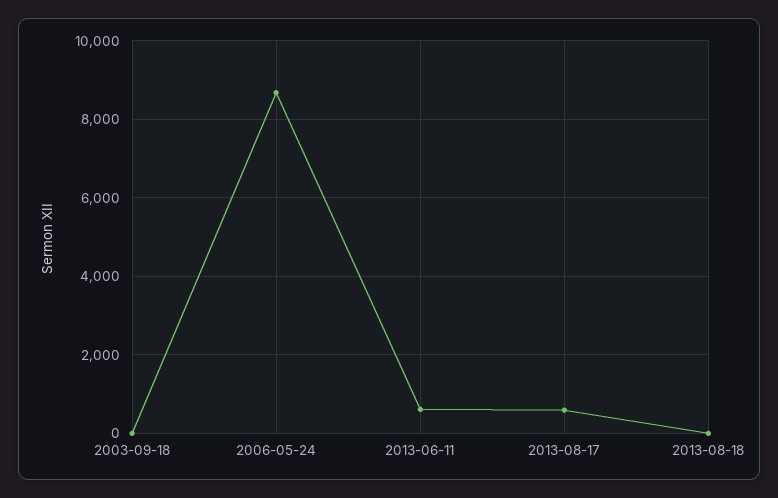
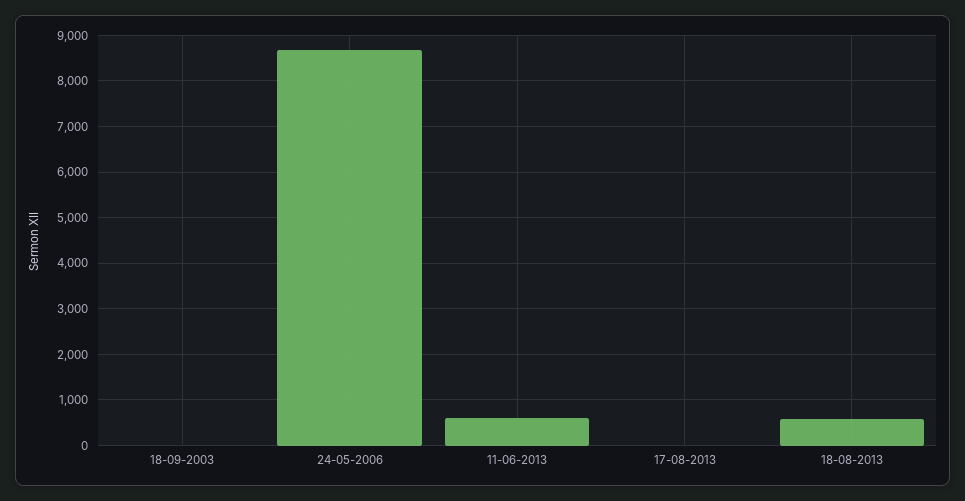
2013-08-17: 600 -> 0
2013-08-18: 0 -> 600

